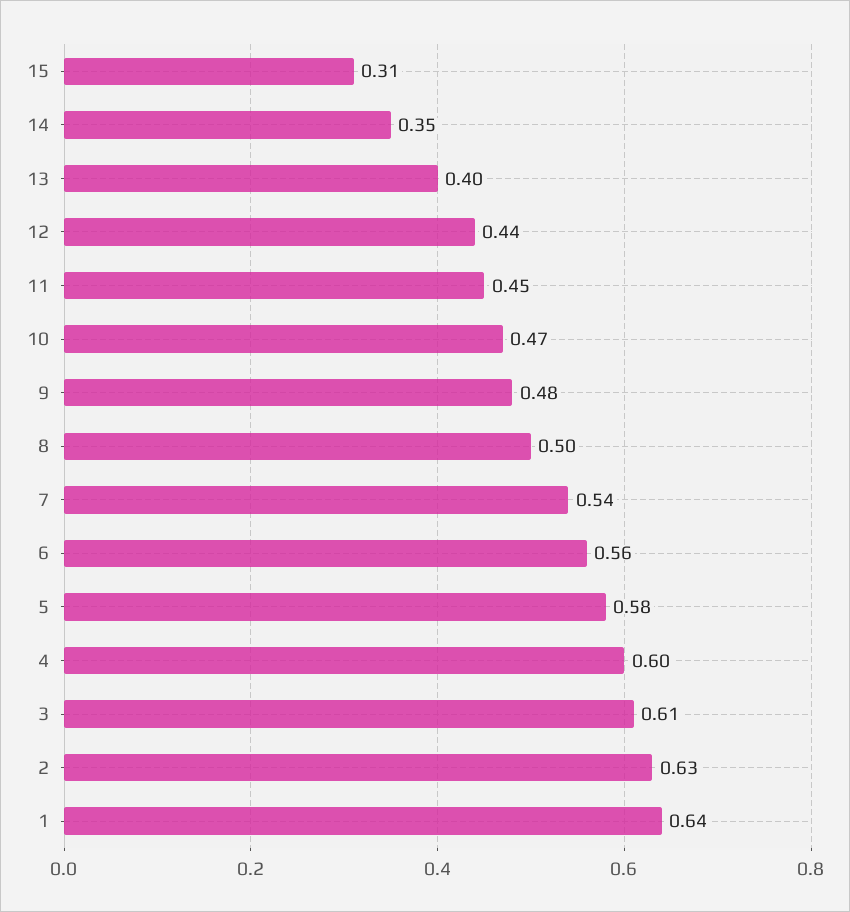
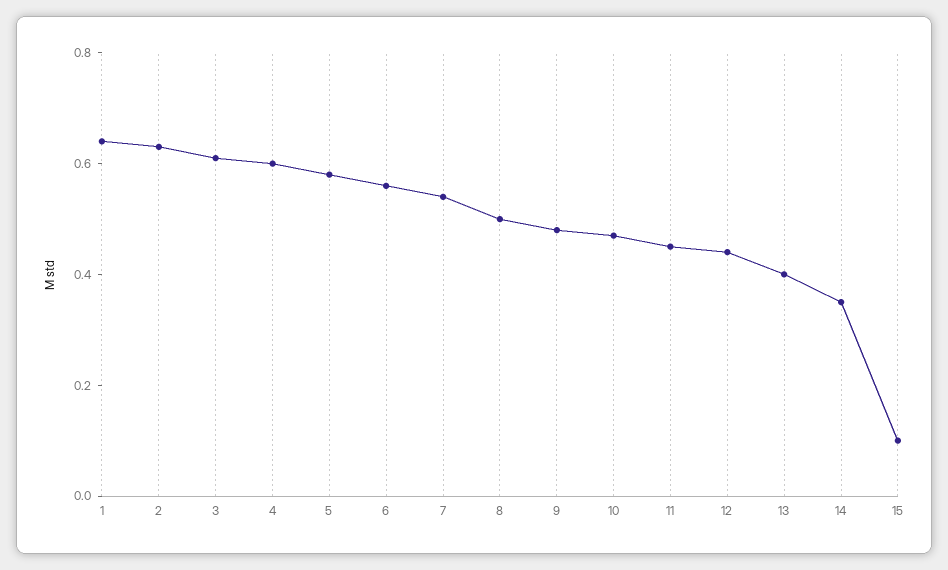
15: 0.31 -> 0.1

